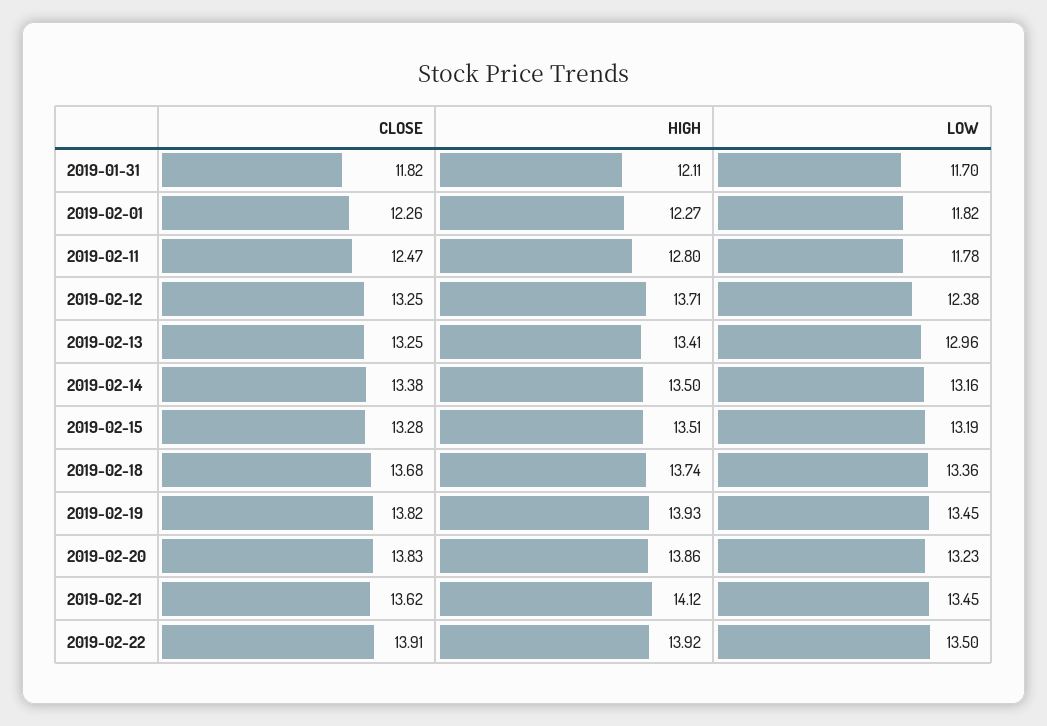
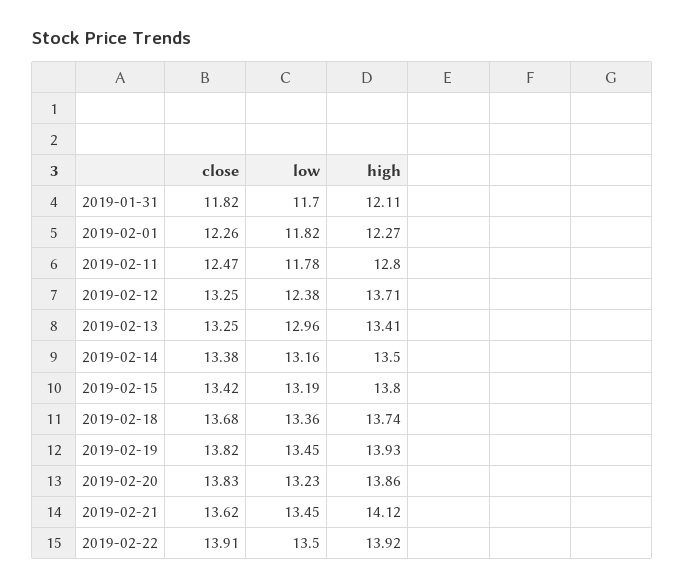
CLOSE, 2019-02-15: 13.28 -> 13.42
HIGH, 2019-02-15: 13.51 -> 13.8

